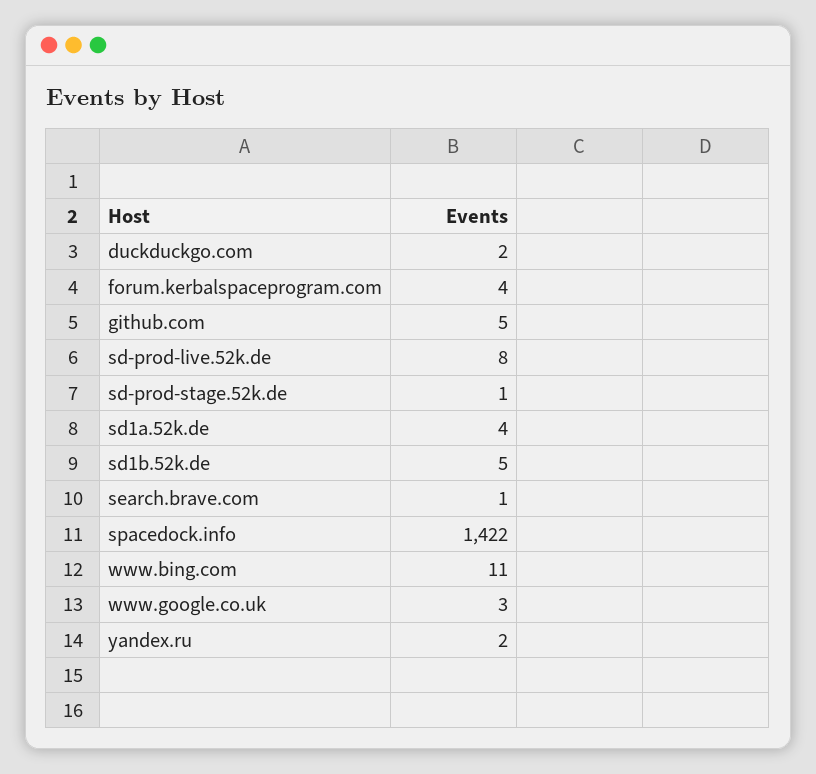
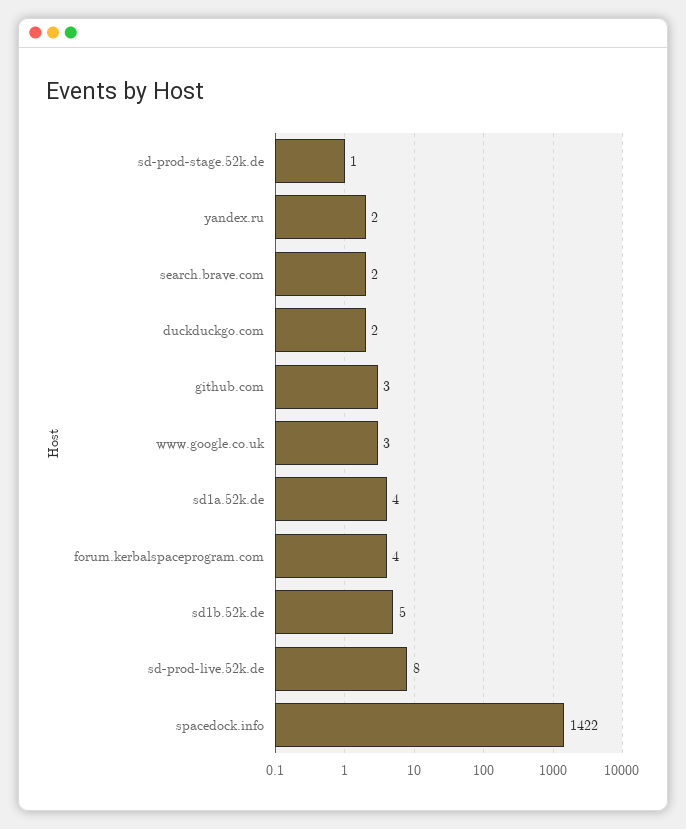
github.com: 5 -> 3
search.brave.com: 1 -> 2
www.bing.com: 11 -> none

